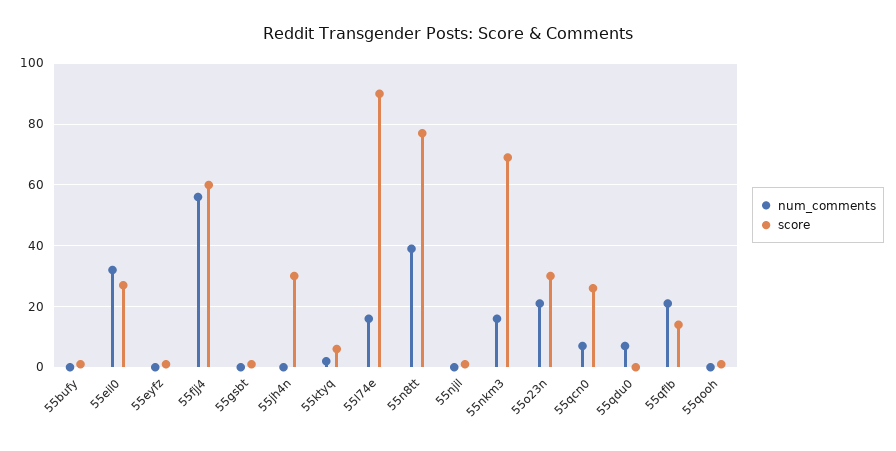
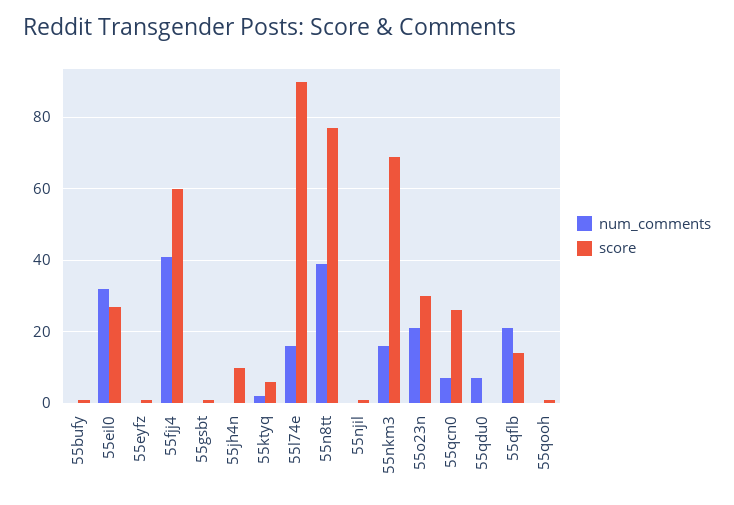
num_comments, 55fjj4: 55 -> 40
score, 55jh4n: 30 -> 10

